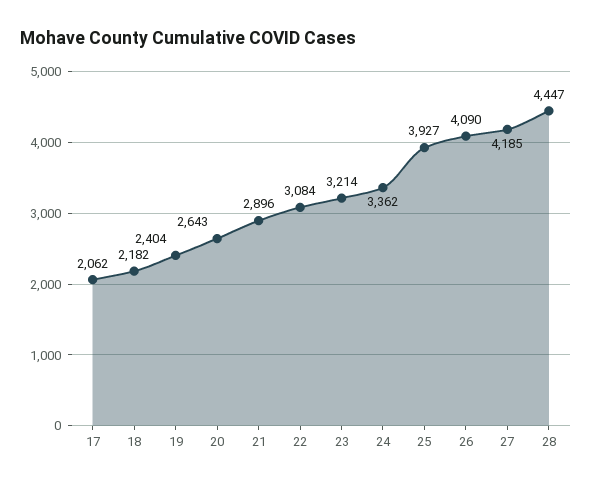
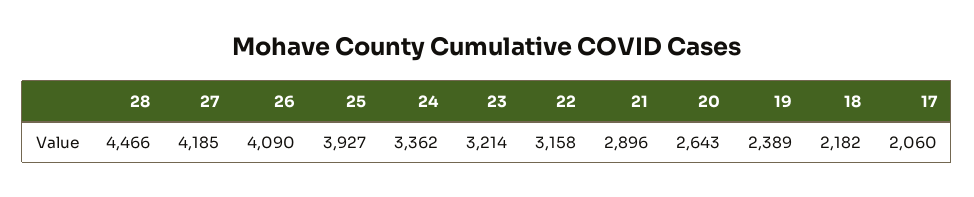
17: 2062 -> 2060
19: 2404 -> 2389
22: 3084 -> 3158
28: 4447 -> 4466

